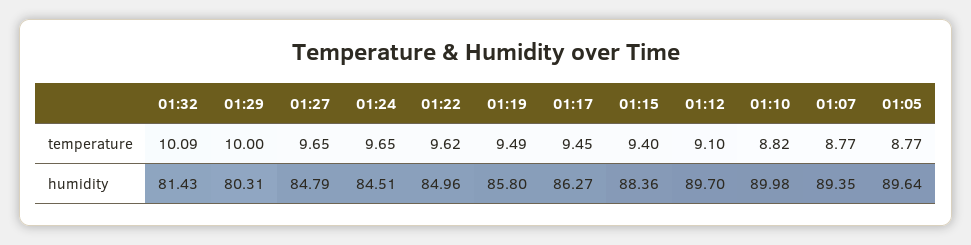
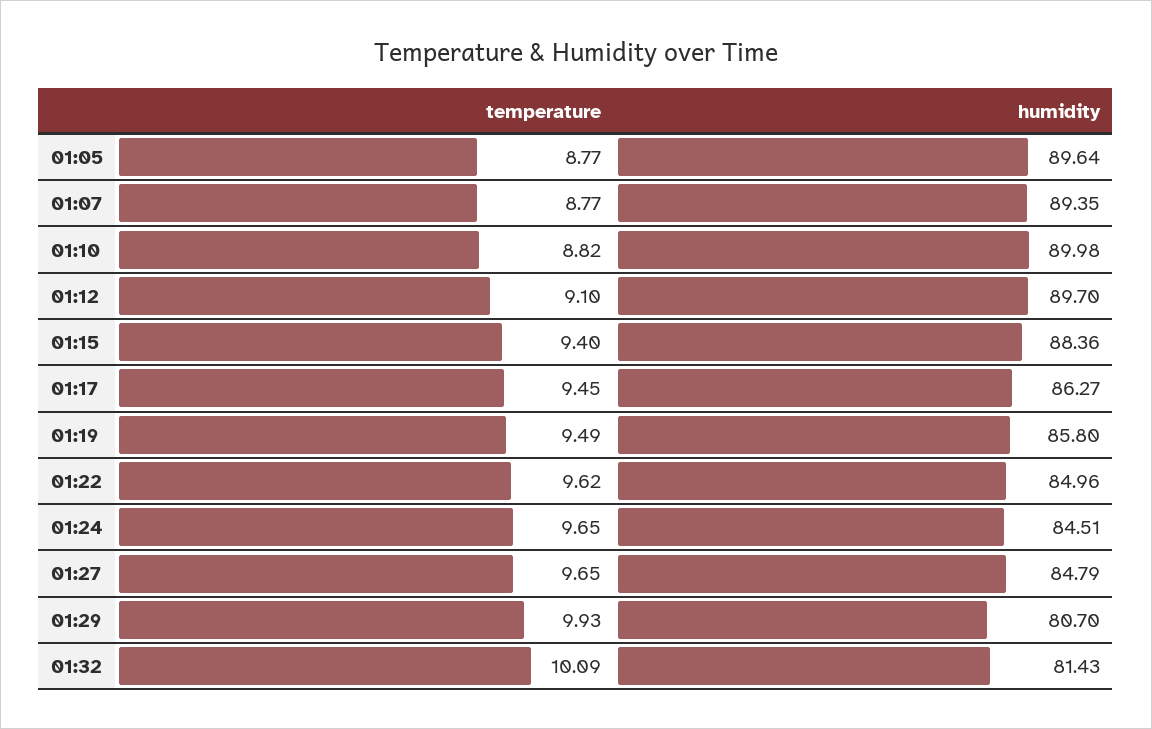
01:29, temperature: 10 -> 9.93
01:29, humidity: 80.31 -> 80.7

